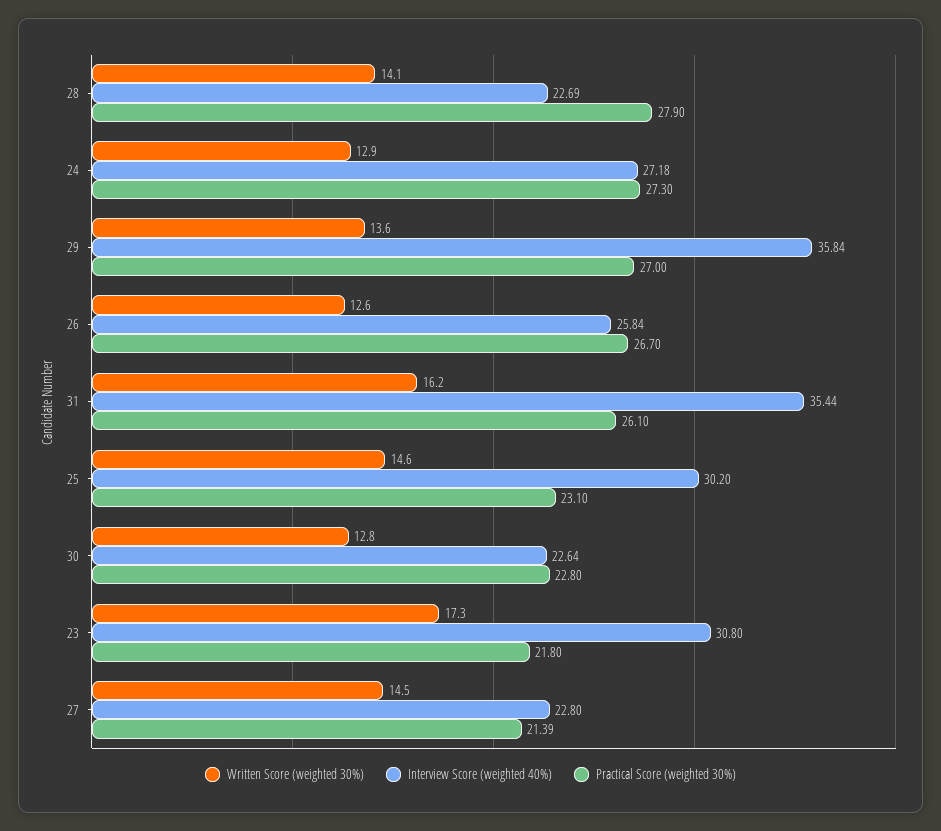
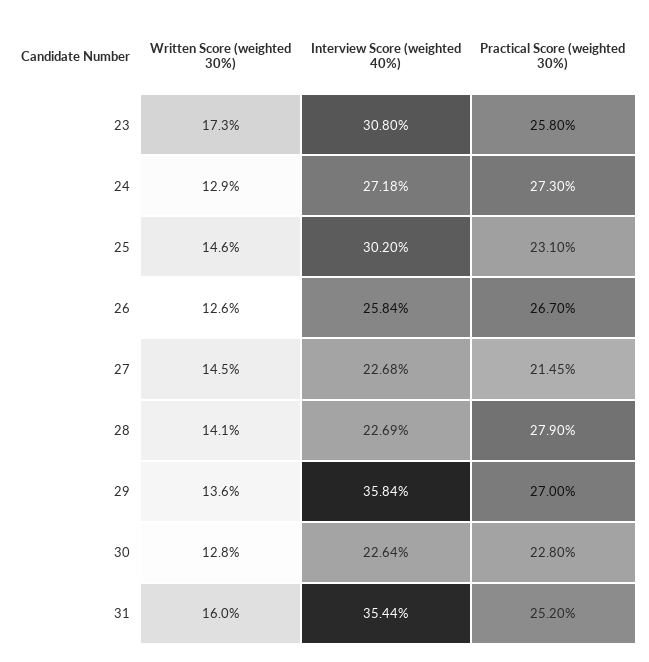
Written Score (weighted 30%), 31: 16.2 -> 16
Practical Score (weighted 30%), 31: 26.1 -> 25.2
Practical Score (weighted 30%), 23: 21.8 -> 25.8
Interview Score (weighted 40%), 27: 22.8 -> 22.68
Practical Score (weighted 30%), 27: 21.39 -> 21.45

